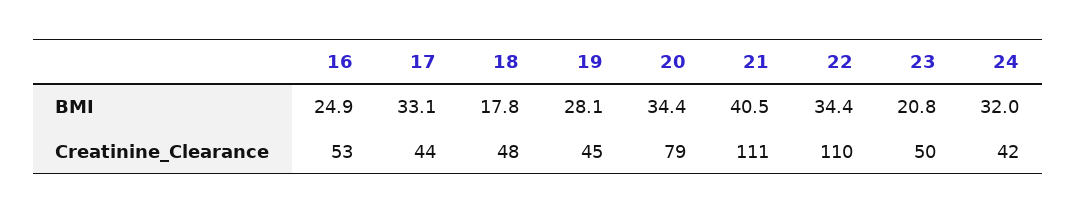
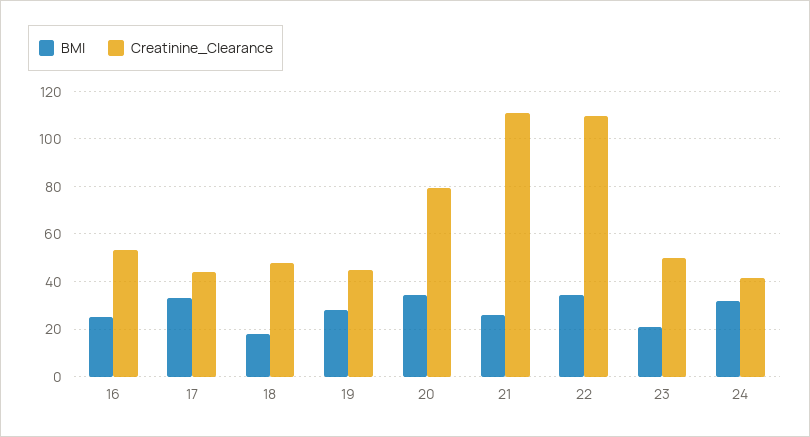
BMI, 21: 40.5 -> 25

